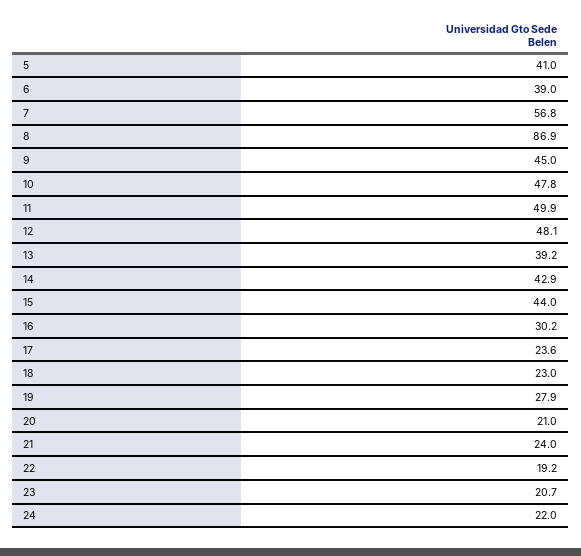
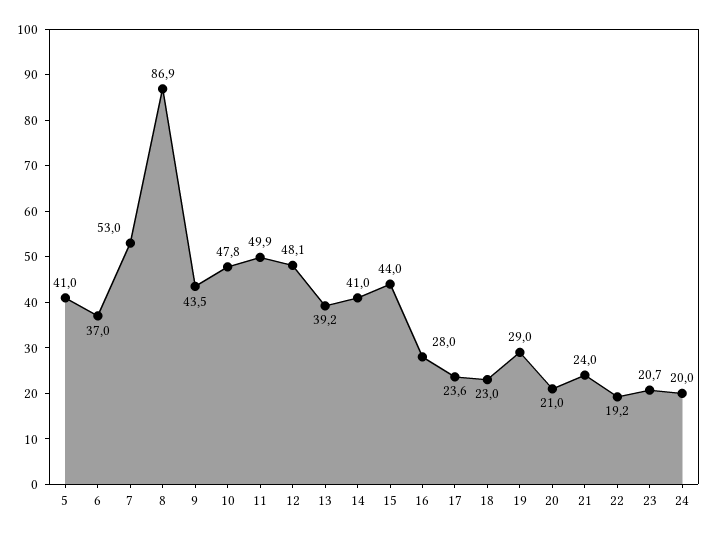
6: 39 -> 37
7: 56.8 -> 53
9: 45 -> 43.5
14: 42.9 -> 41
16: 30.2 -> 28
19: 27.9 -> 29
24: 22 -> 20

